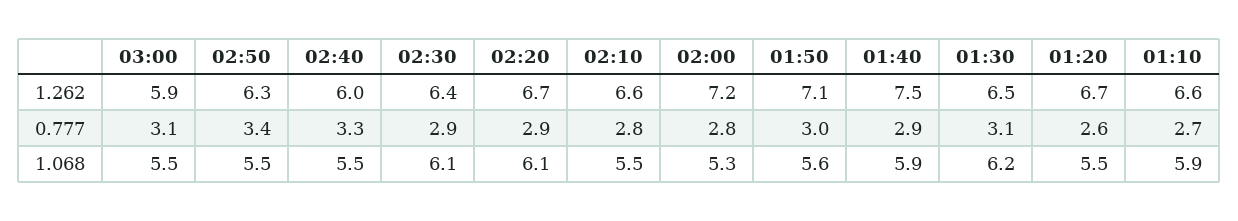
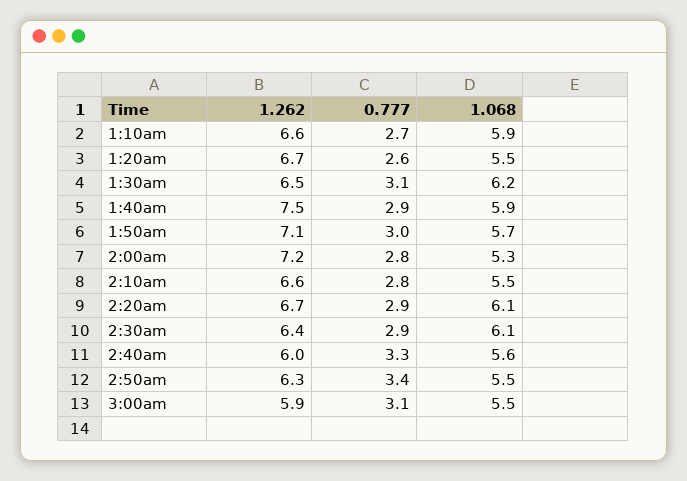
02:40, 1.068: 5.5 -> 5.6
01:50, 1.068: 5.6 -> 5.7

